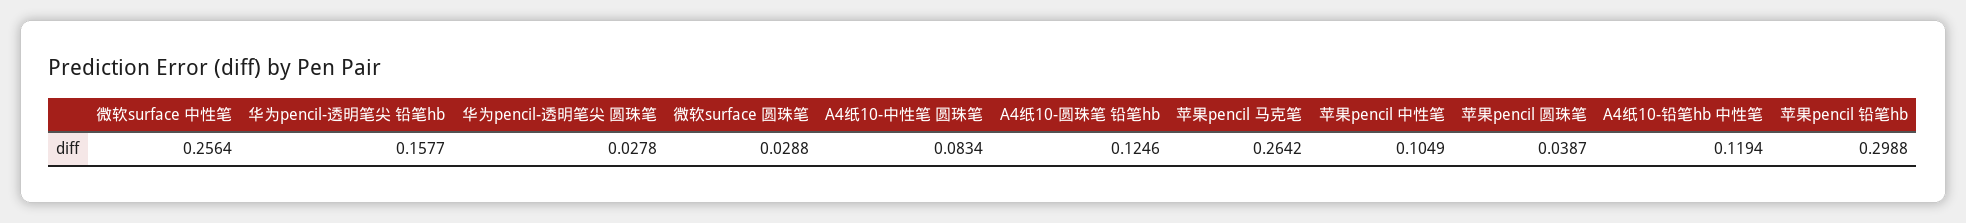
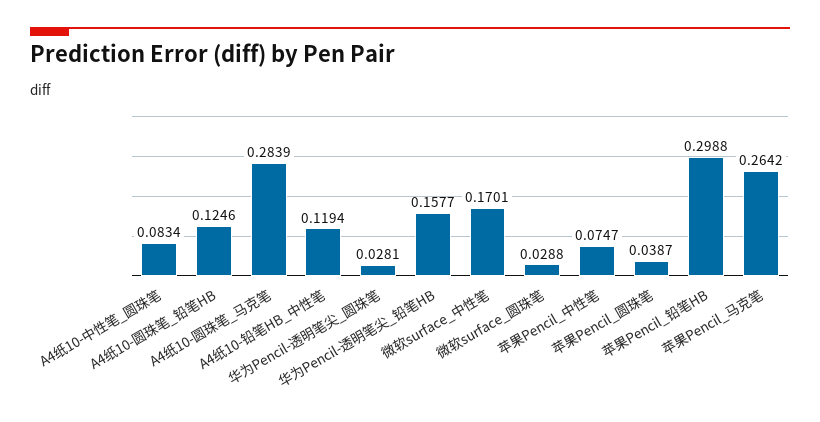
微软surface 中性笔: 0.2564 -> 0.1701
华为pencil-透明笔尖 圆珠笔: 0.0278 -> 0.0281
苹果pencil 中性笔: 0.1049 -> 0.0747
A4纸10-圆珠笔_马克笔: none -> 0.2839

